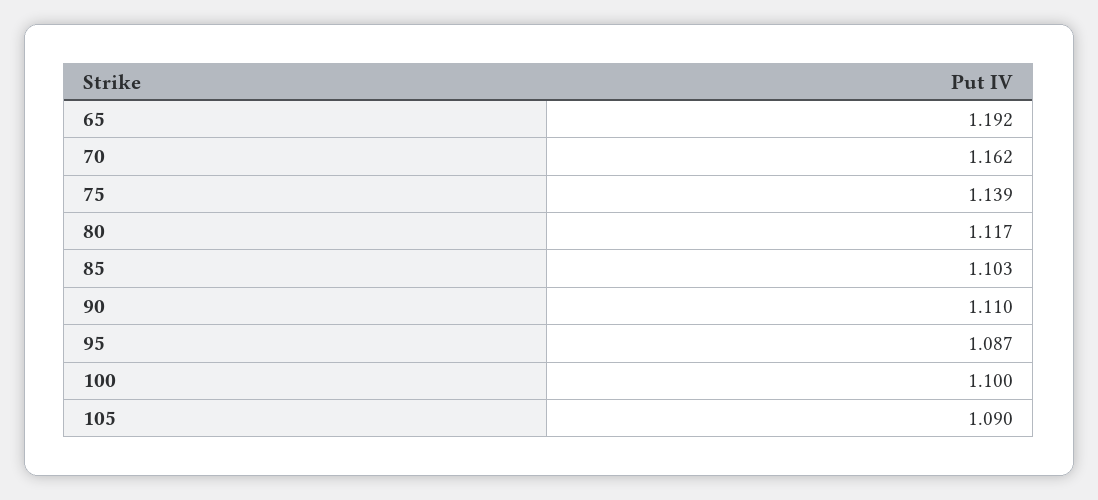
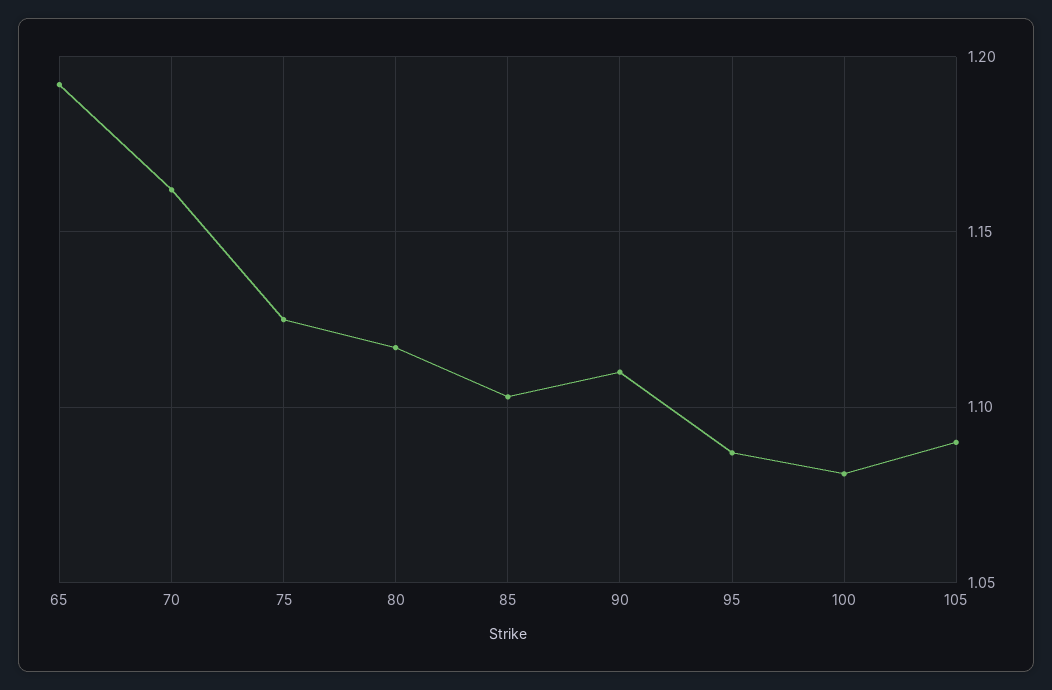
75: 1.139 -> 1.125
100: 1.1 -> 1.08

